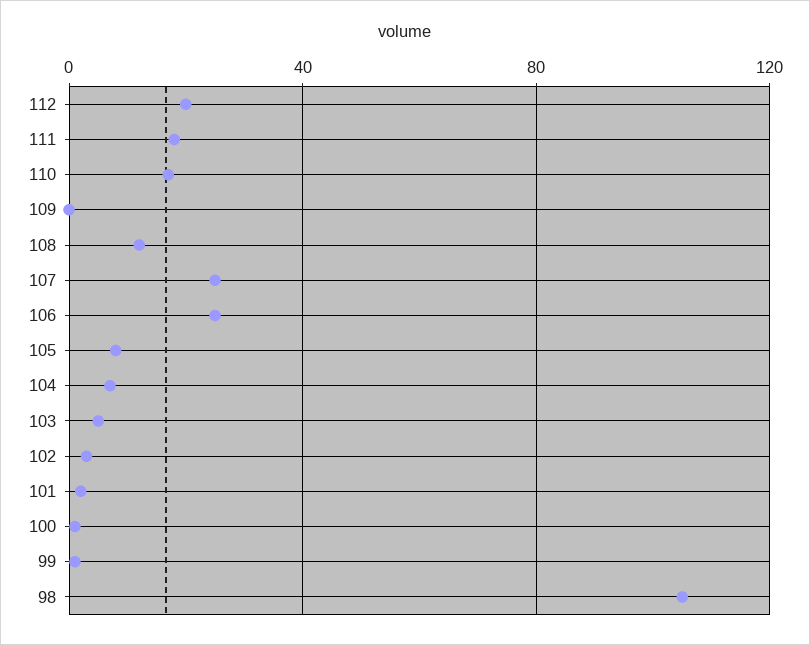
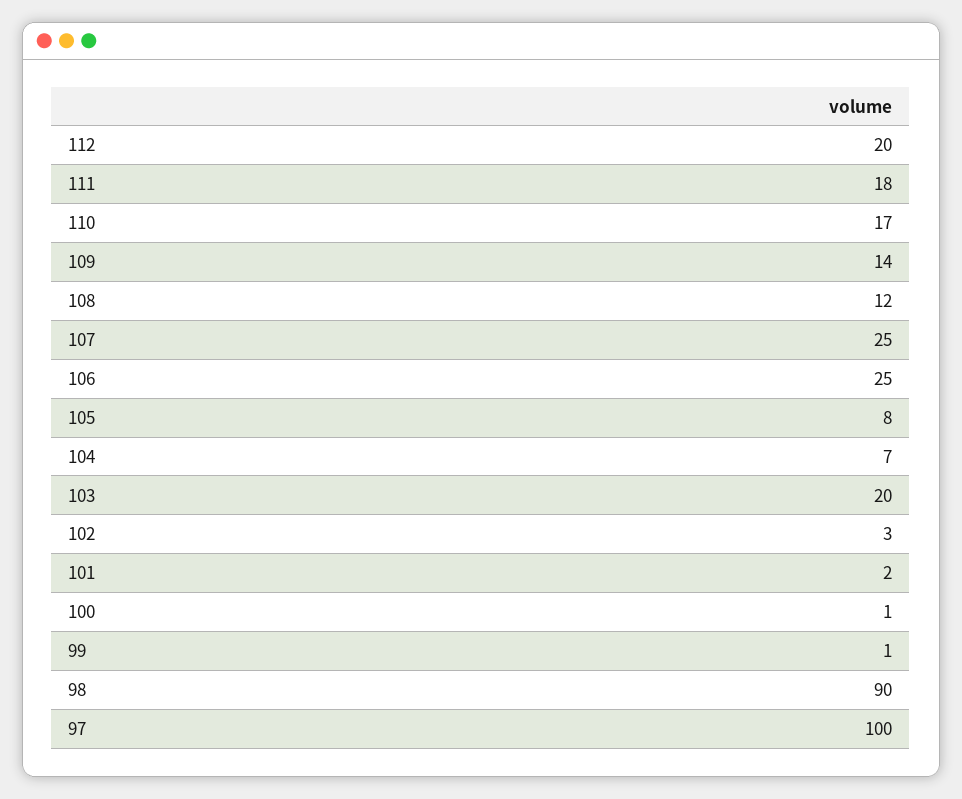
109: 0 -> 14
103: 5 -> 20
98: 105 -> 90
97: none -> 100

